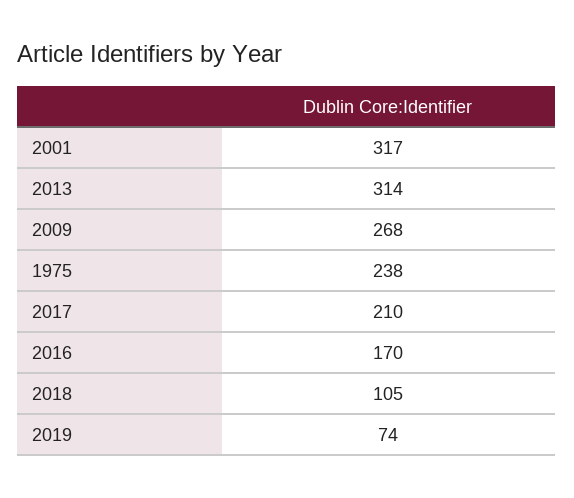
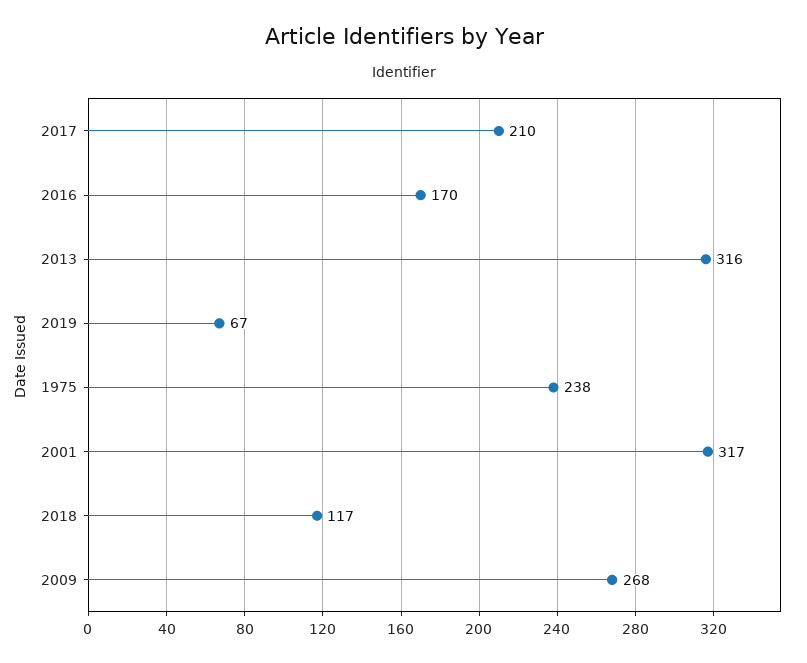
2013: 314 -> 316
2018: 105 -> 117
2019: 74 -> 67

